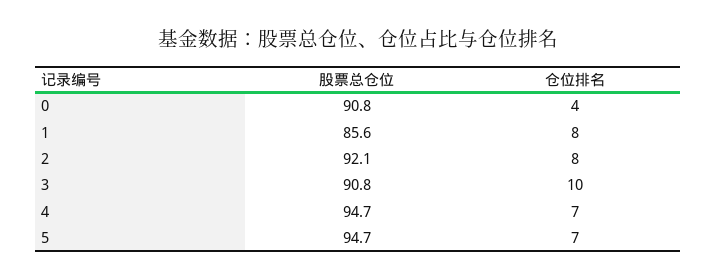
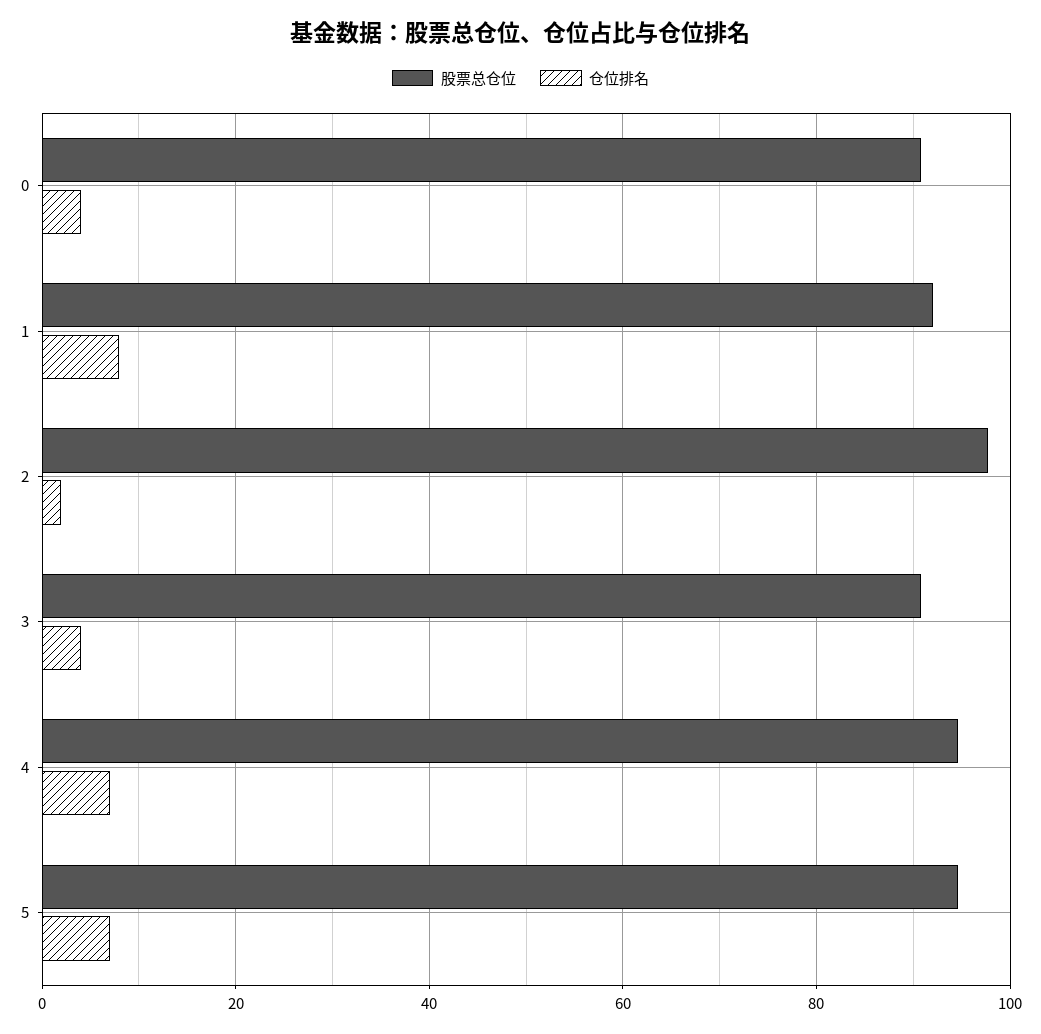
股票总仓位, 1: 85.6 -> 92
股票总仓位, 2: 92.1 -> 98
仓位排名, 2: 8 -> 2
仓位排名, 3: 10 -> 4

